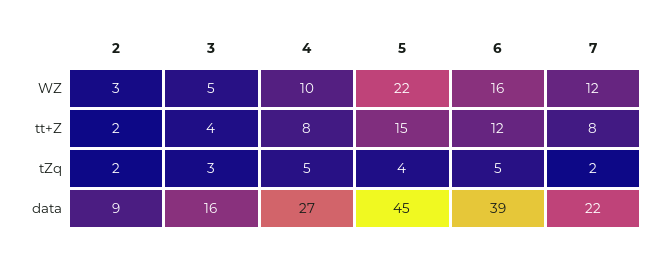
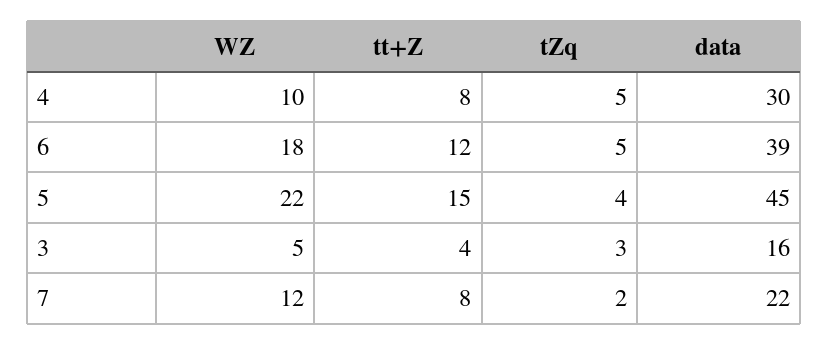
2, WZ: 3 -> none
6, WZ: 16 -> 18
2, tt+Z: 2 -> none
2, tZq: 2 -> none
2, data: 9 -> none
4, data: 27 -> 30

